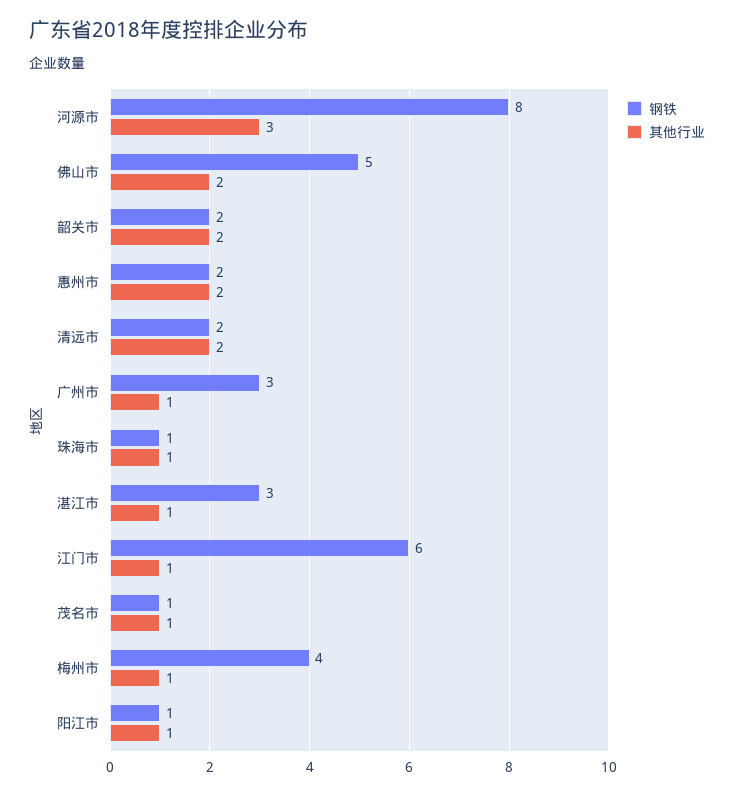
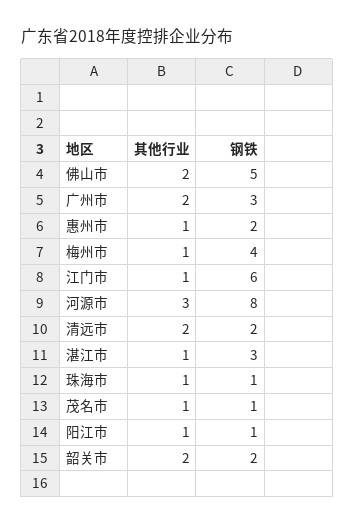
其他行业, 惠州市: 2 -> 1
其他行业, 广州市: 1 -> 2

